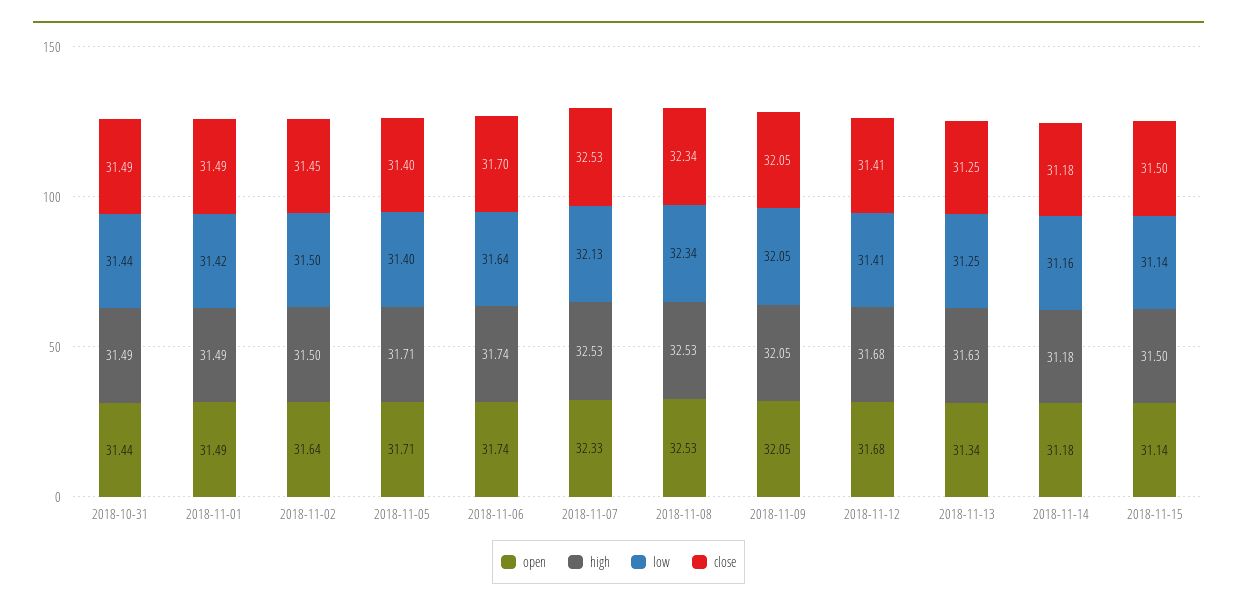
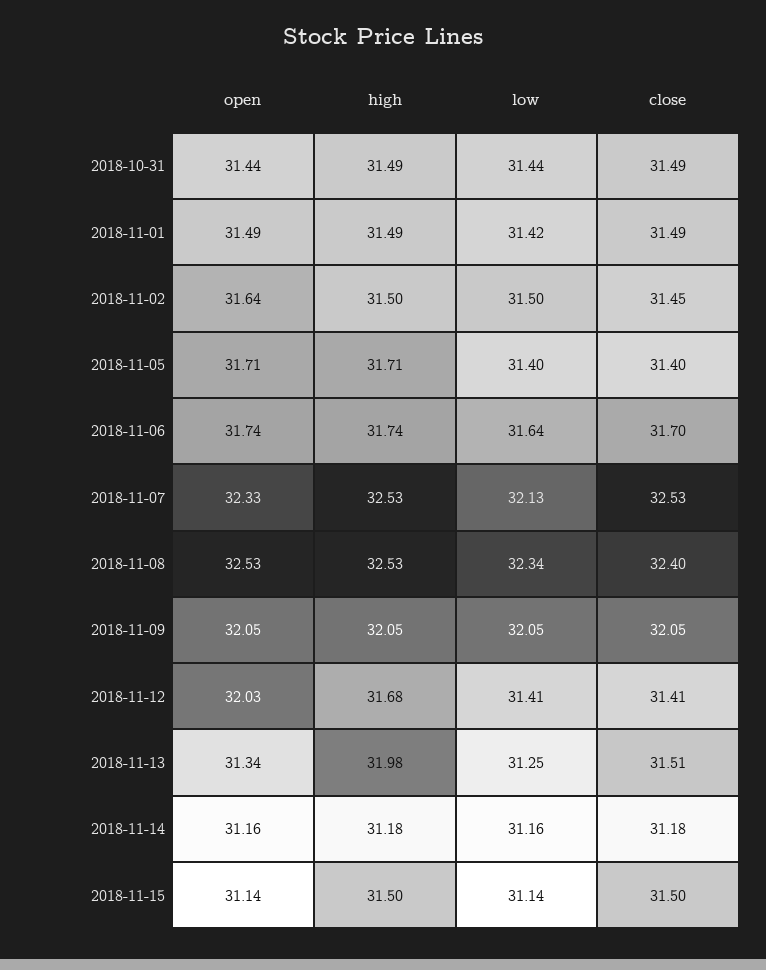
close, 2018-11-08: 32.34 -> 32.4
open, 2018-11-12: 31.68 -> 32.03
high, 2018-11-13: 31.63 -> 31.98
close, 2018-11-13: 31.25 -> 31.51
open, 2018-11-14: 31.18 -> 31.16

